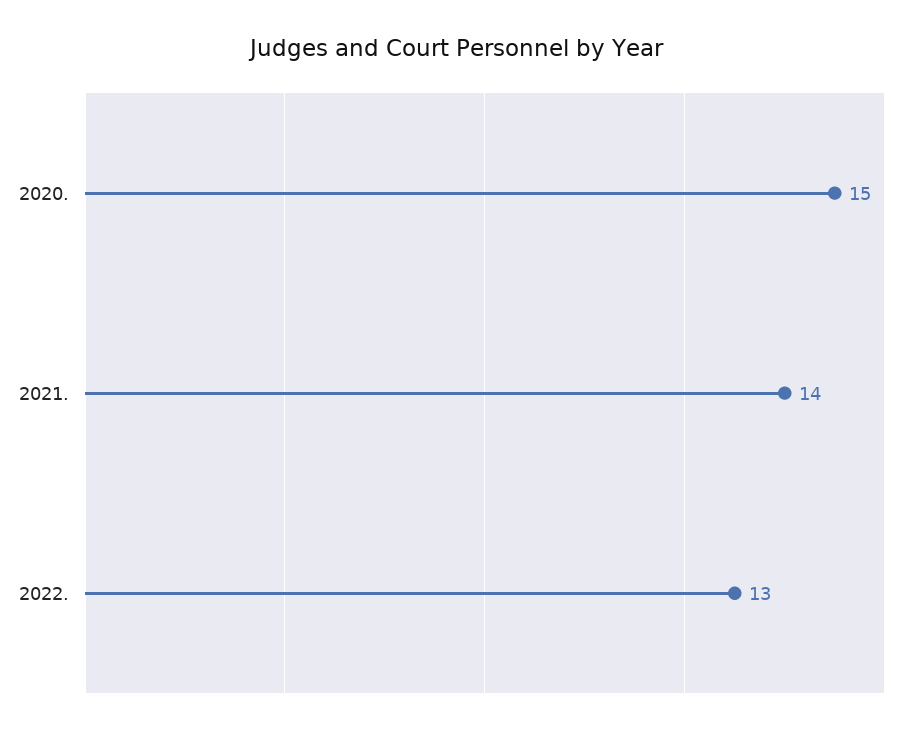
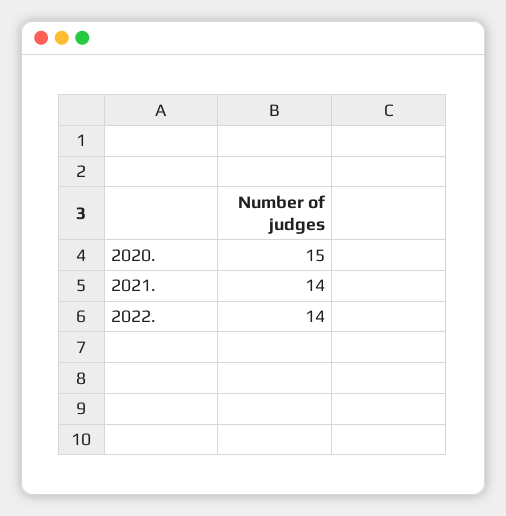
2022.: 13 -> 14

